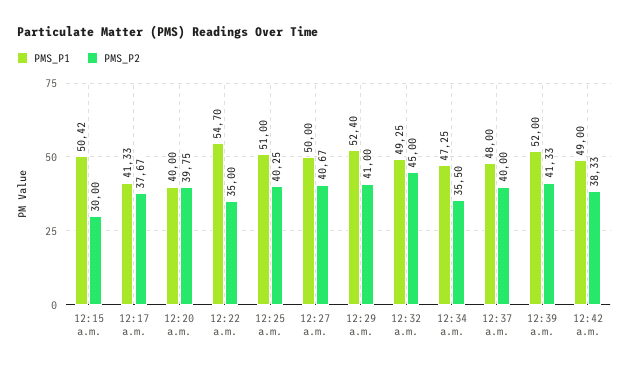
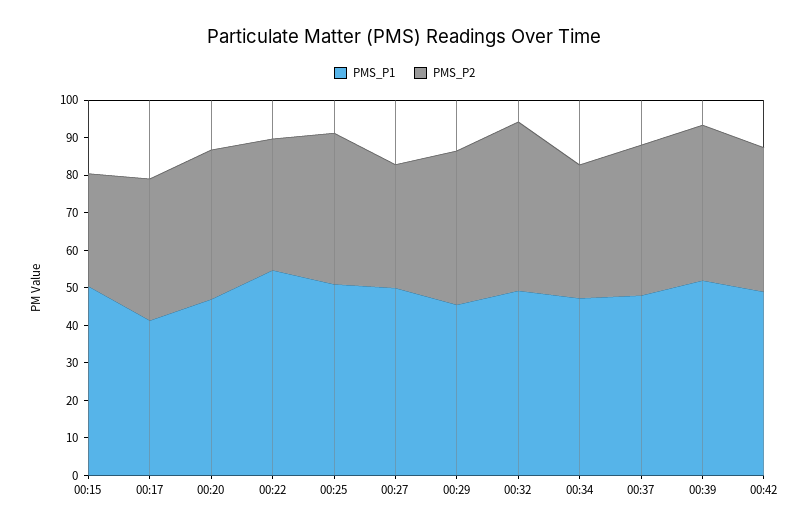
PMS_P1, 12:20 a.m.: 40 -> 47.5
PMS_P2, 12:27 a.m.: 40.67 -> 32.5
PMS_P1, 12:29 a.m.: 52.4 -> 45

